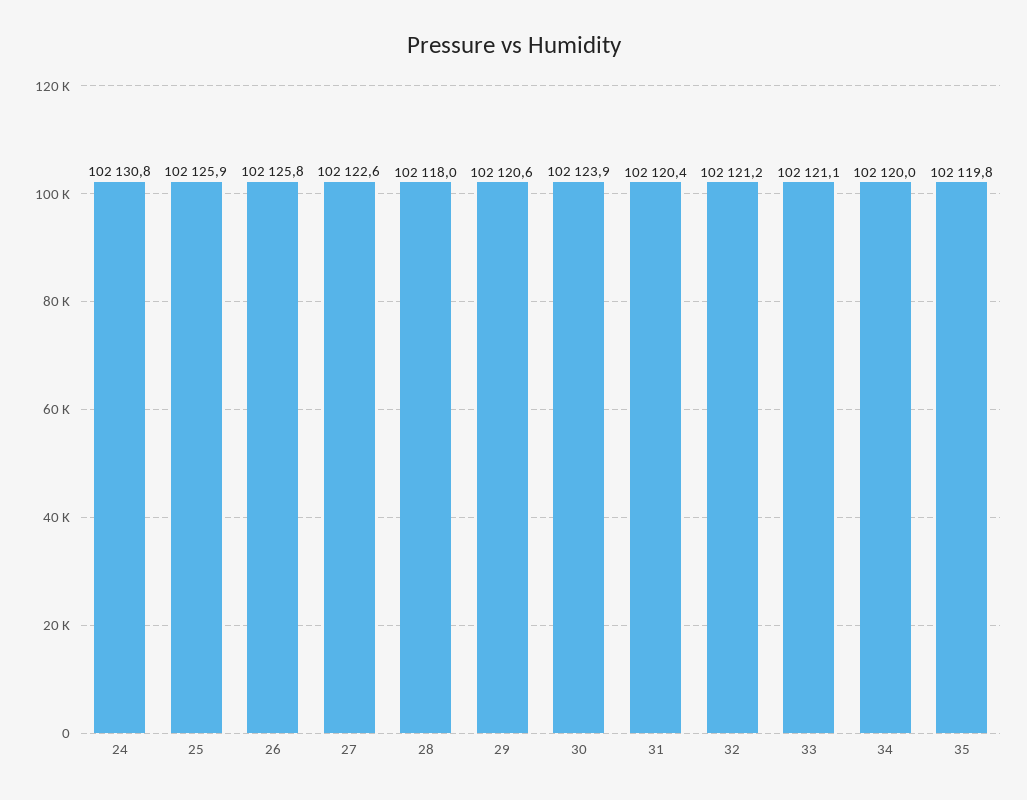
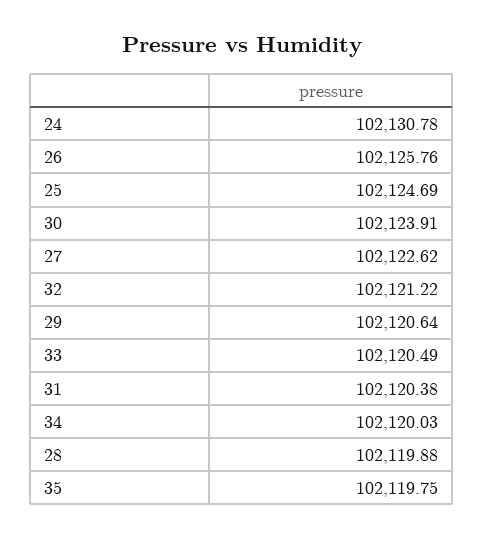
25: 102125.9 -> 102124.69
28: 102118 -> 102119.88
33: 102121.1 -> 102120.49

